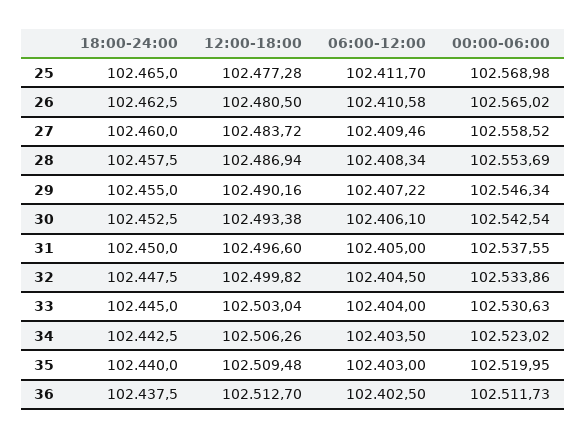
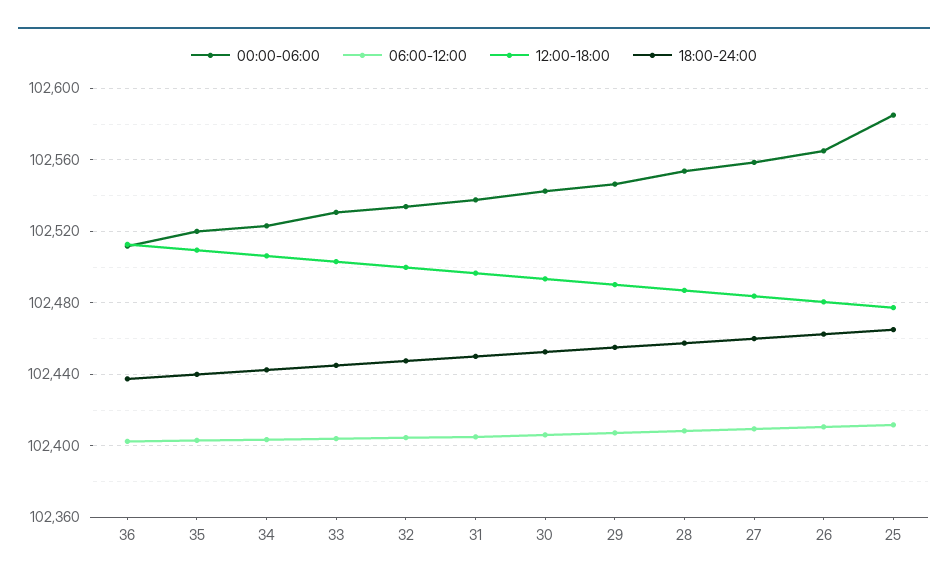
00:00-06:00, 25: 102568.98 -> 102585

